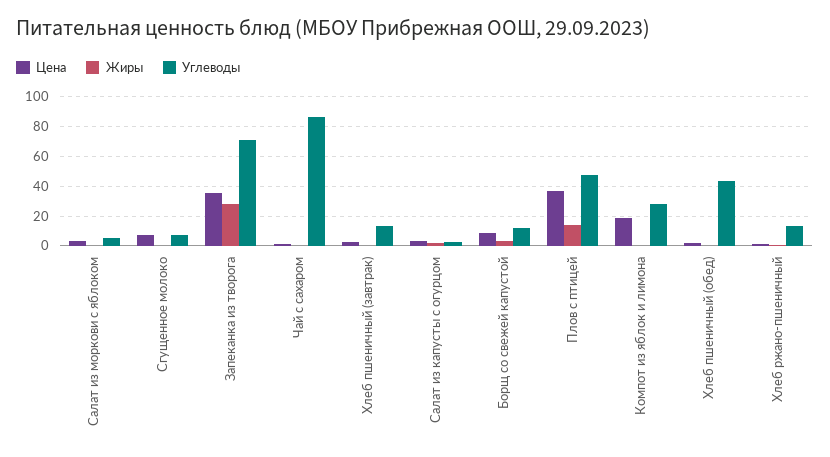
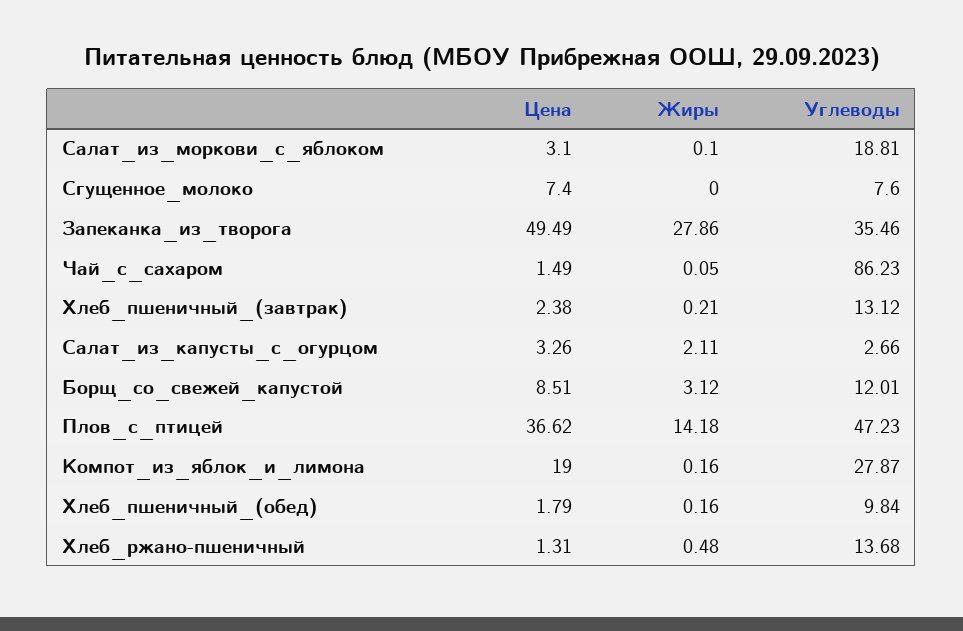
Углеводы, Салат из моркови с яблоком: 5 -> 18.81
Цена, Запеканка из творога: 35 -> 49.49
Углеводы, Запеканка из творога: 70 -> 35.46
Углеводы, Хлеб пшеничный (обед): 45 -> 9.84

